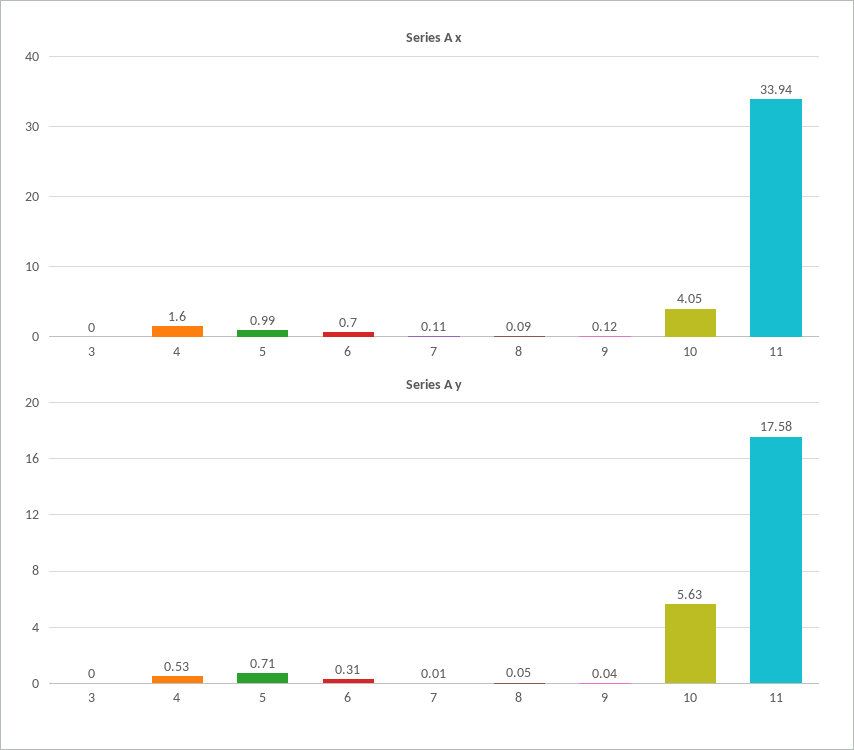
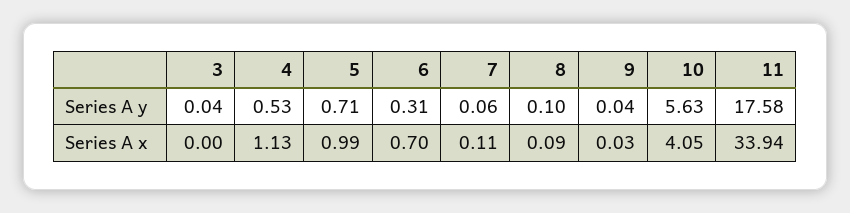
Series A x, 4: 1.6 -> 1.13
Series A x, 9: 0.12 -> 0.03
Series A y, 3: 0 -> 0.04
Series A y, 7: 0.01 -> 0.06
Series A y, 8: 0.05 -> 0.1

